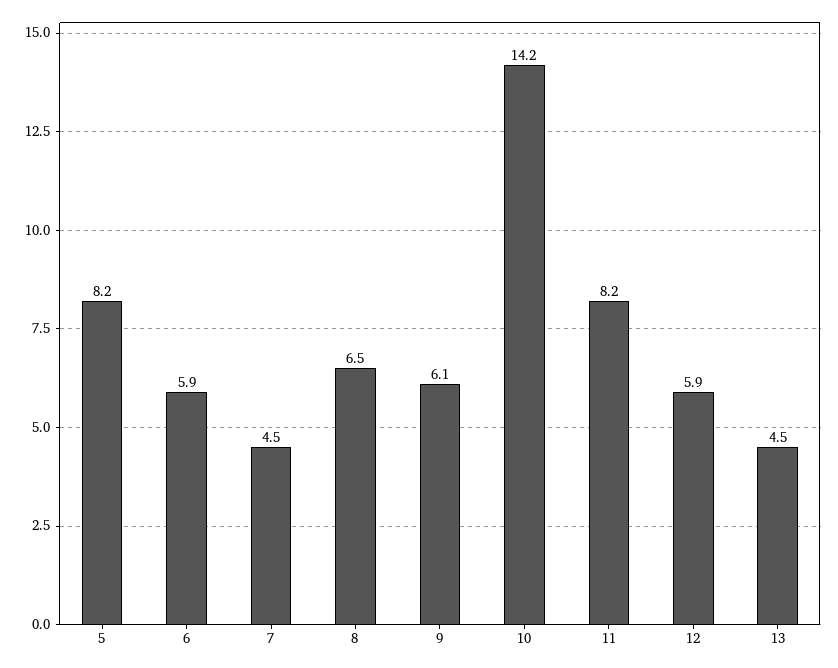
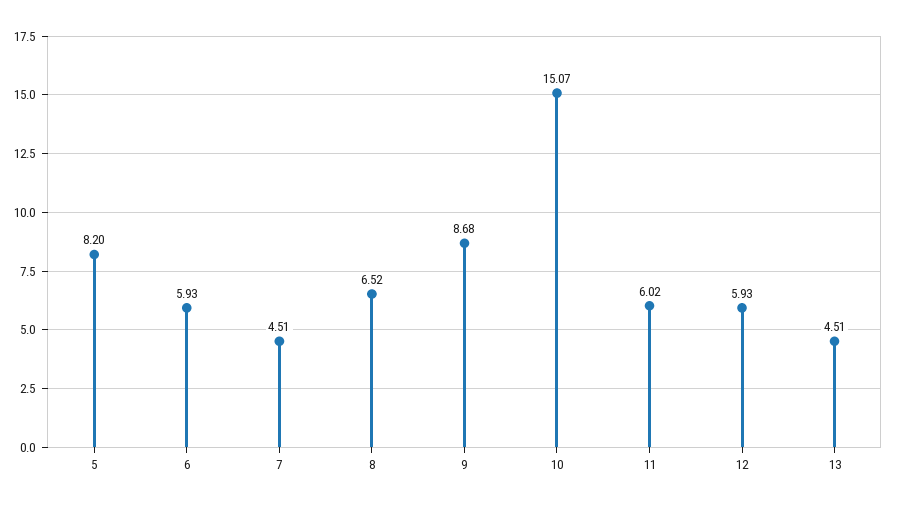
9: 6.1 -> 8.68
10: 14.2 -> 15.07
11: 8.2 -> 6.02

